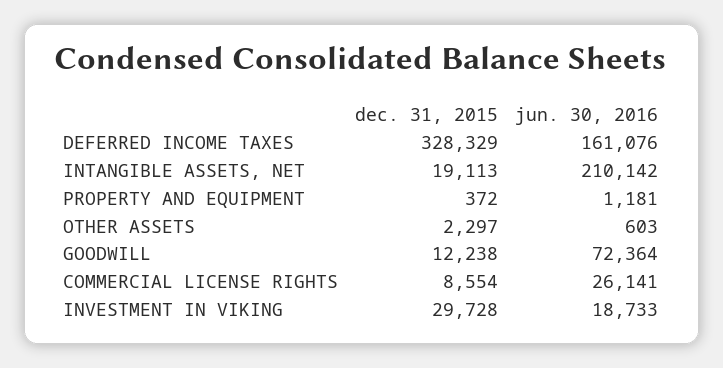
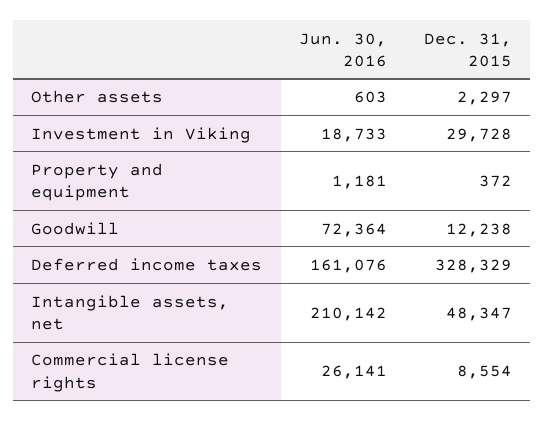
dec. 31, 2015, INTANGIBLE ASSETS, NET: 19113 -> 48347

